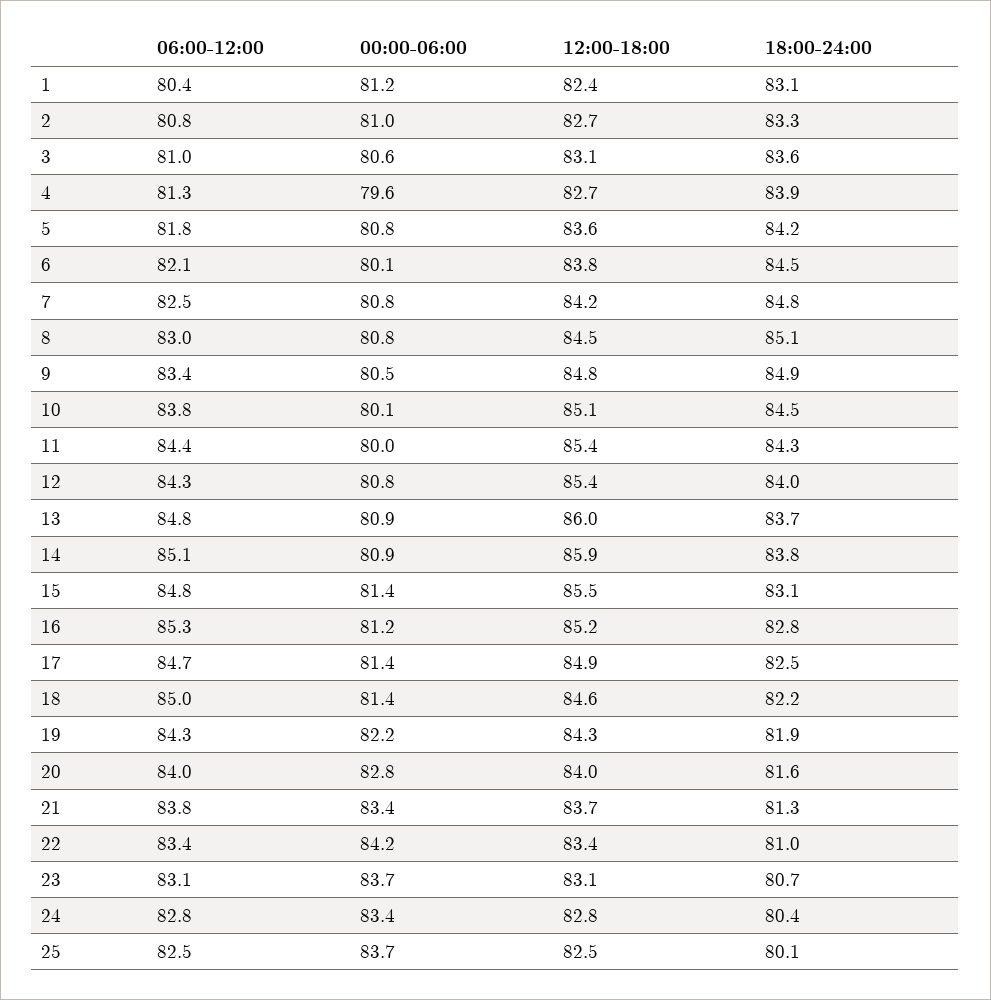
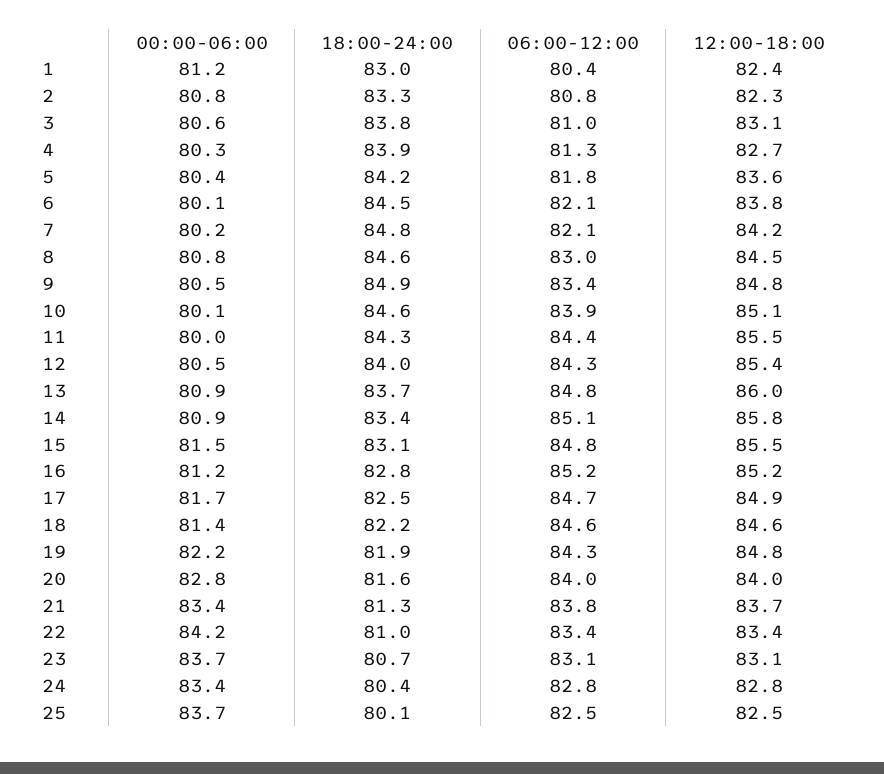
18:00-24:00, 1: 83.1 -> 83
00:00-06:00, 2: 81 -> 80.8
12:00-18:00, 2: 82.7 -> 82.3
18:00-24:00, 3: 83.6 -> 83.8
00:00-06:00, 4: 79.6 -> 80.3
00:00-06:00, 5: 80.8 -> 80.4
06:00-12:00, 7: 82.5 -> 82.1
00:00-06:00, 7: 80.8 -> 80.2
18:00-24:00, 8: 85.1 -> 84.6
06:00-12:00, 10: 83.8 -> 83.9
18:00-24:00, 10: 84.5 -> 84.6
12:00-18:00, 11: 85.4 -> 85.5
00:00-06:00, 12: 80.8 -> 80.5
12:00-18:00, 14: 85.9 -> 85.8
18:00-24:00, 14: 83.8 -> 83.4
00:00-06:00, 15: 81.4 -> 81.5
06:00-12:00, 16: 85.3 -> 85.2
00:00-06:00, 17: 81.4 -> 81.7
06:00-12:00, 18: 85 -> 84.6
12:00-18:00, 19: 84.3 -> 84.8

